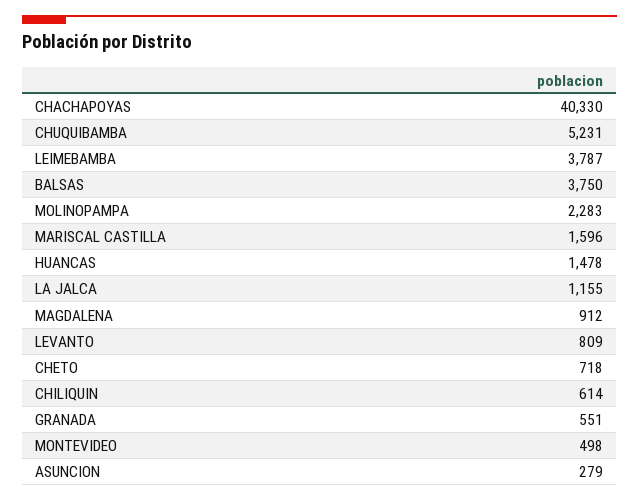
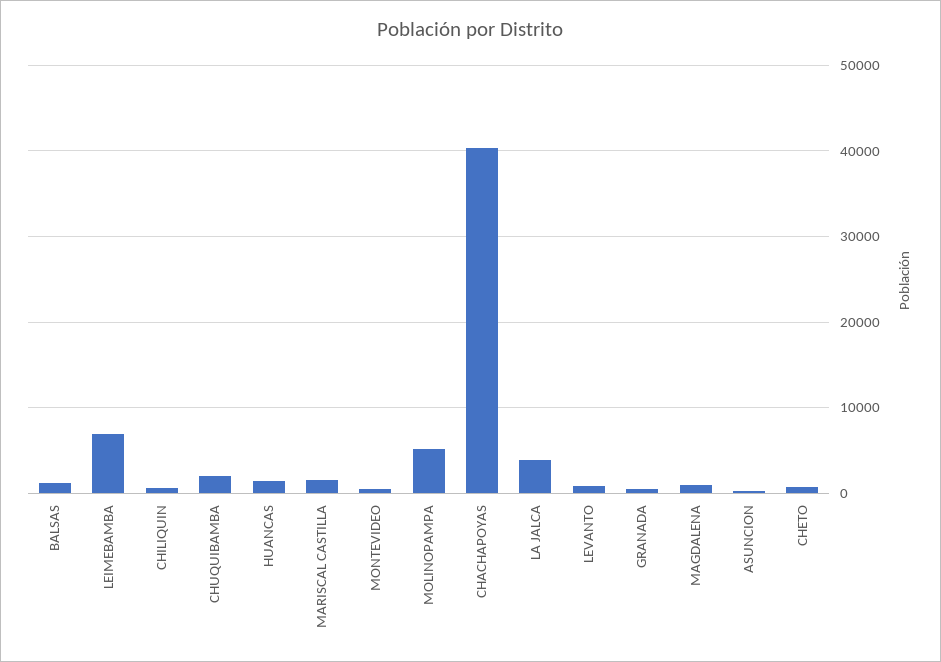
CHUQUIBAMBA: 5231 -> 2000
LEIMEBAMBA: 3787 -> 7000
BALSAS: 3750 -> 1000
MOLINOPAMPA: 2283 -> 5000
LA JALCA: 1155 -> 4000

